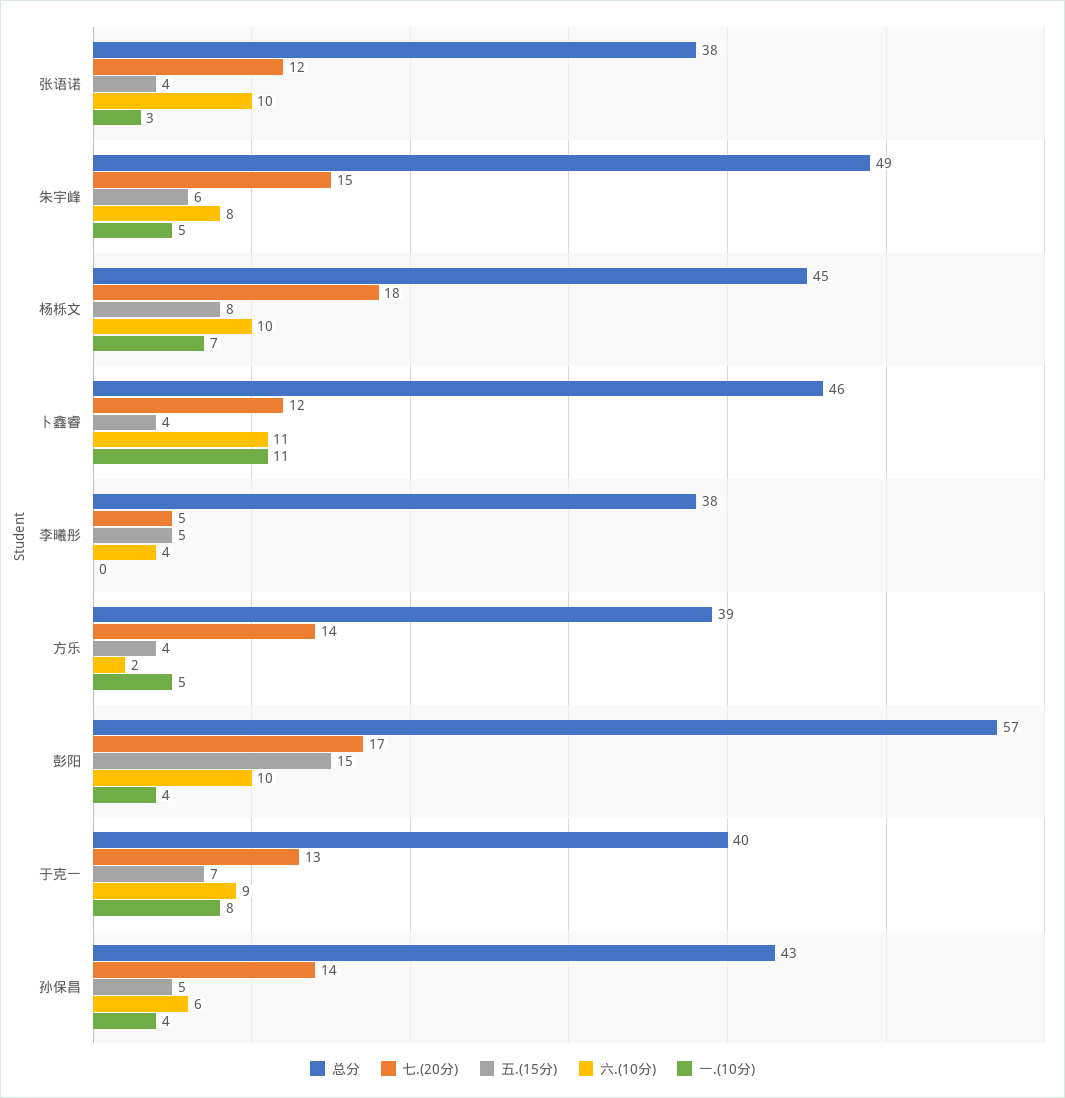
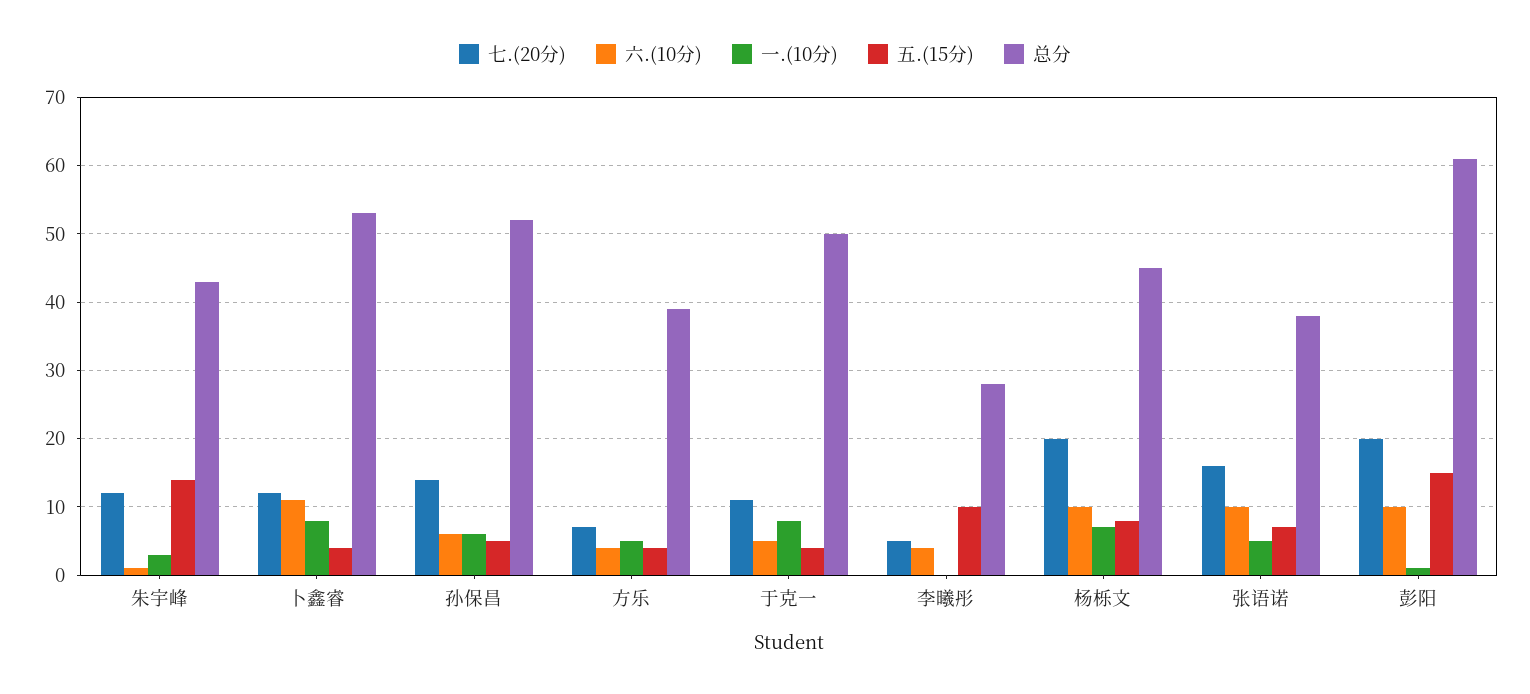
七.(20分), 张语诺: 12 -> 16
五.(15分), 张语诺: 4 -> 7
一.(10分), 张语诺: 3 -> 5
总分, 朱宇峰: 49 -> 43
七.(20分), 朱宇峰: 15 -> 12
五.(15分), 朱宇峰: 6 -> 14
六.(10分), 朱宇峰: 8 -> 1
一.(10分), 朱宇峰: 5 -> 3
七.(20分), 杨栎文: 18 -> 20
总分, 卜鑫睿: 46 -> 53
一.(10分), 卜鑫睿: 11 -> 8
总分, 李曦彤: 38 -> 28
五.(15分), 李曦彤: 5 -> 10
七.(20分), 方乐: 14 -> 7
六.(10分), 方乐: 2 -> 4
总分, 彭阳: 57 -> 61
七.(20分), 彭阳: 17 -> 20
一.(10分), 彭阳: 4 -> 1
总分, 于克一: 40 -> 50
七.(20分), 于克一: 13 -> 11
五.(15分), 于克一: 7 -> 4
六.(10分), 于克一: 9 -> 5
总分, 孙保昌: 43 -> 52
一.(10分), 孙保昌: 4 -> 6

